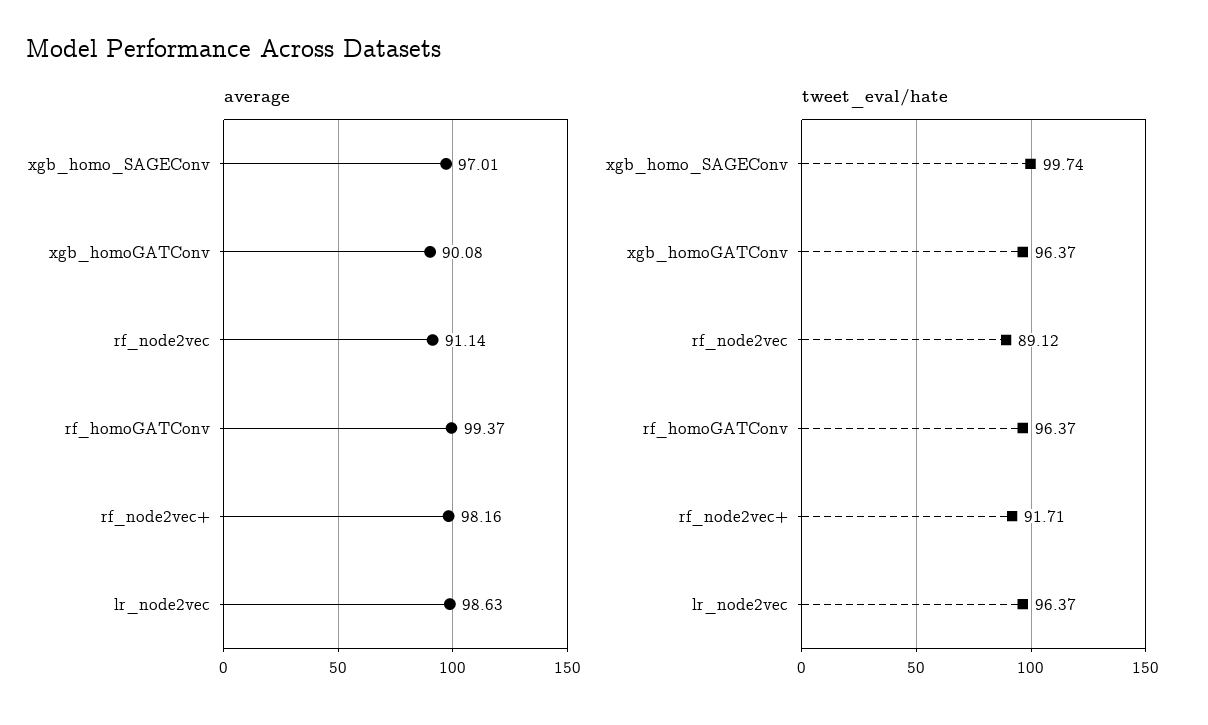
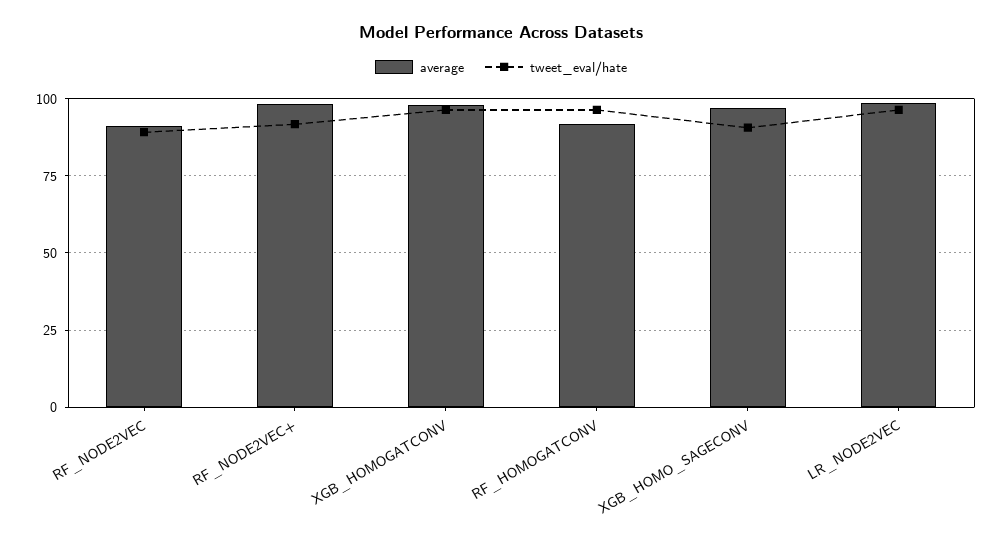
average, xgb_homoGATConv: 90.08 -> 97.5
average, rf_homoGATConv: 99.37 -> 92.5
tweet_eval/hate, xgb_homo_SAGEConv: 99.74 -> 90

